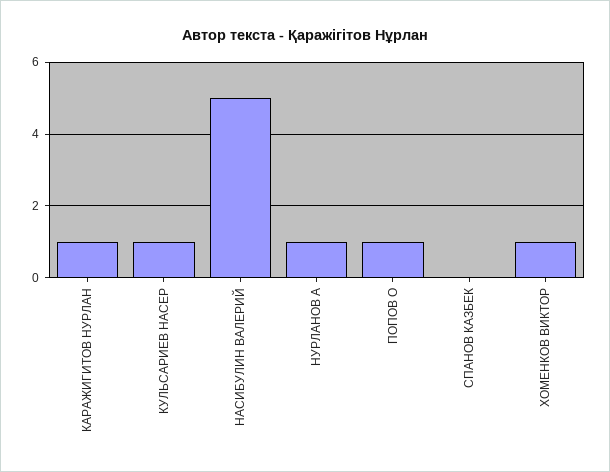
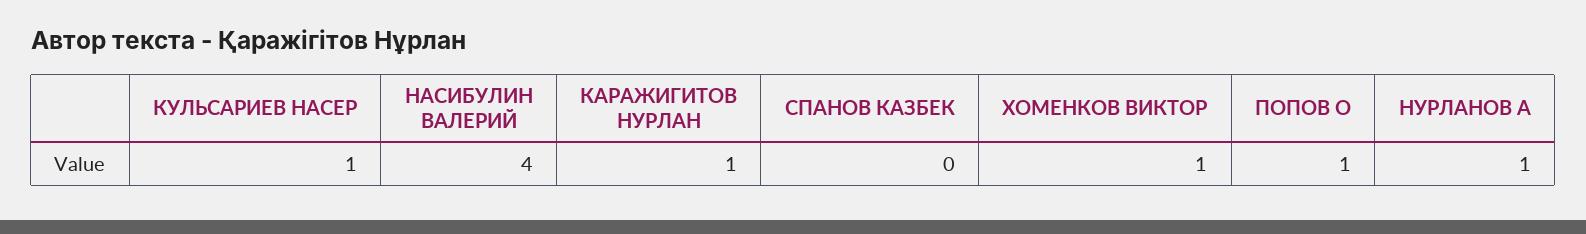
НАСИБУЛИН ВАЛЕРИЙ: 5 -> 4

